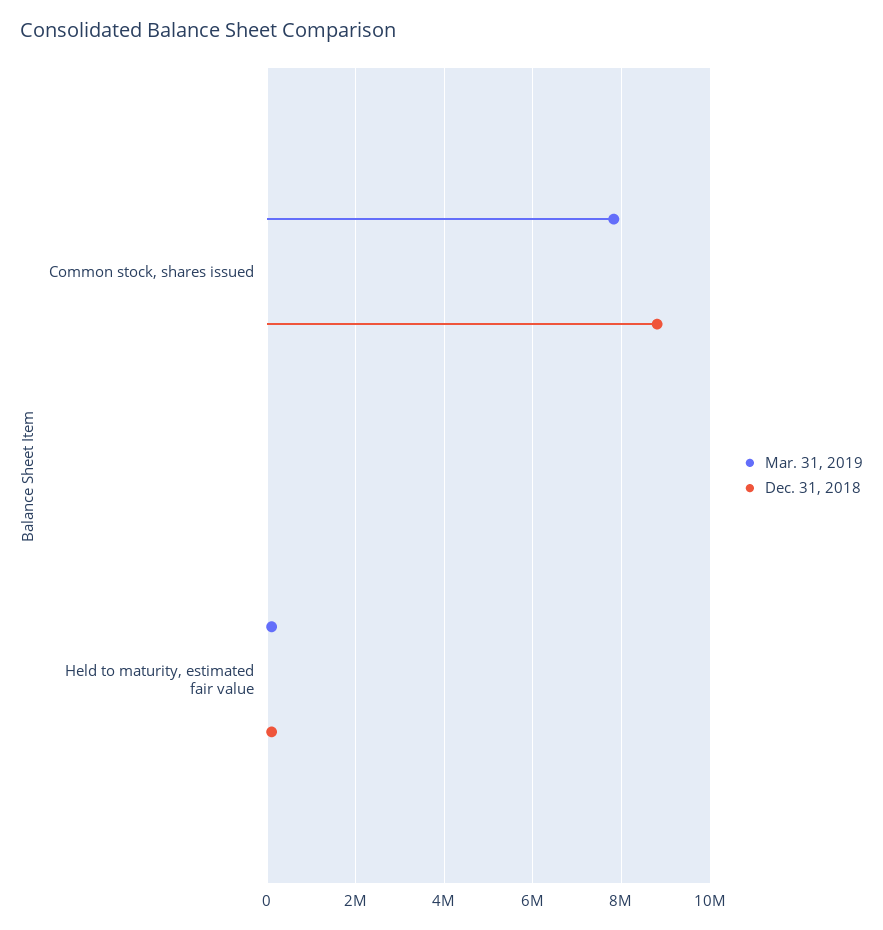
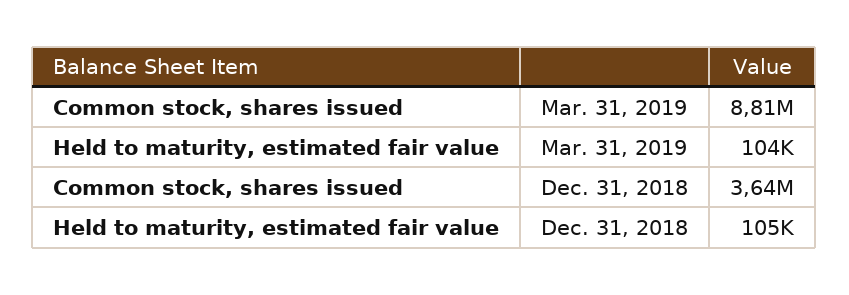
Mar. 31, 2019, Common stock, shares issued: 7800000 -> 8810000
Dec. 31, 2018, Common stock, shares issued: 8800000 -> 3640000

